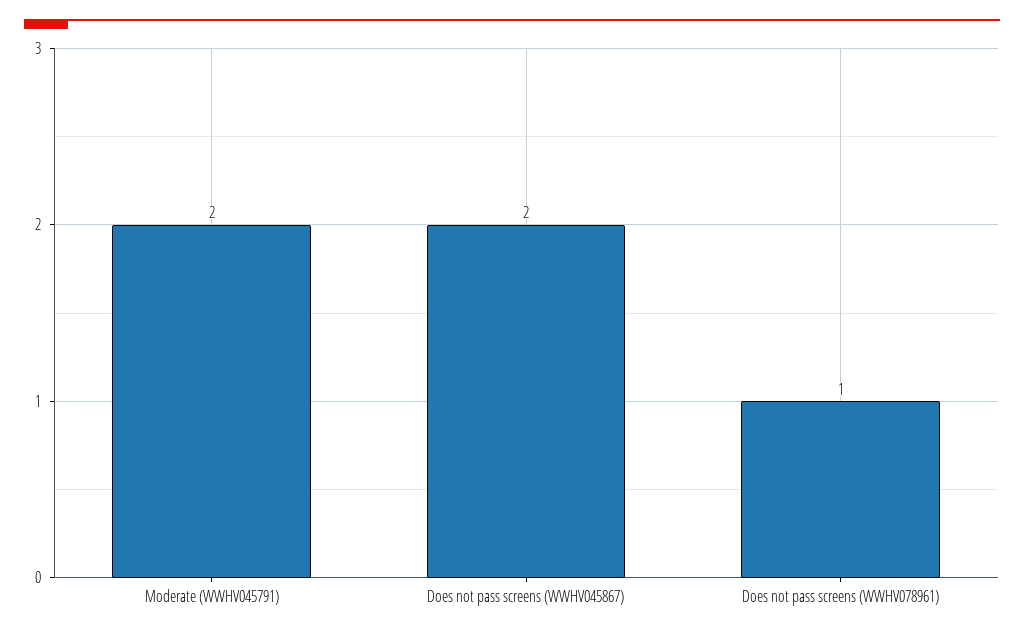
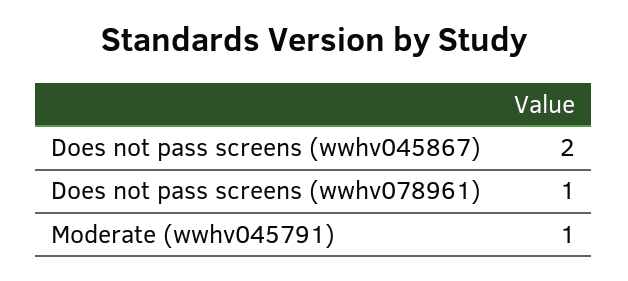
Moderate (WWHV045791): 2 -> 1

